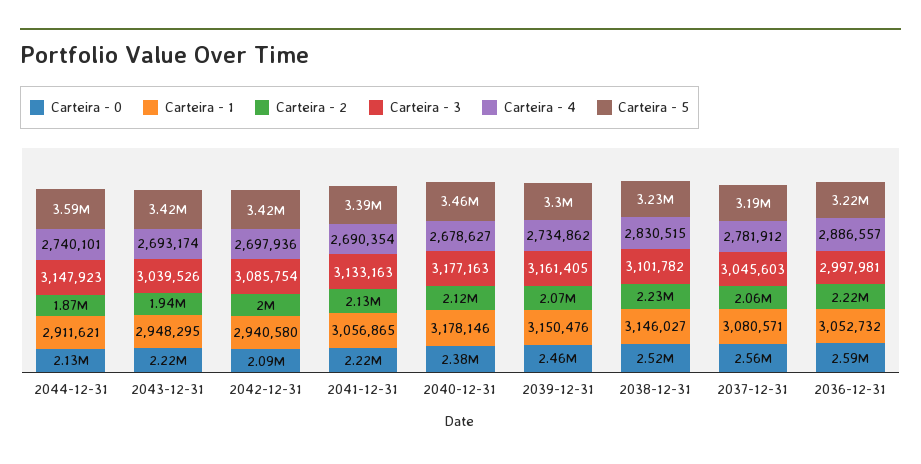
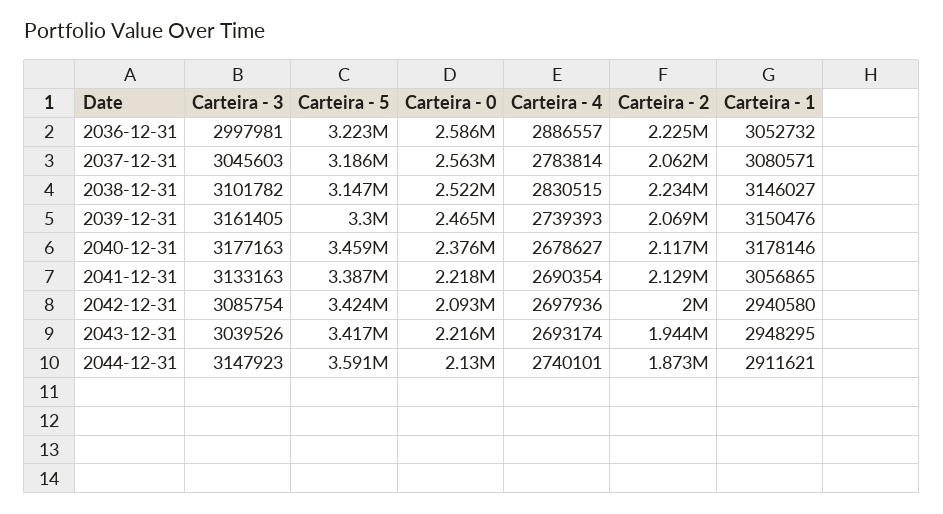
Carteira - 4, 2039-12-31: 2734862 -> 2739393
Carteira - 5, 2038-12-31: 3230000 -> 3147000
Carteira - 4, 2037-12-31: 2781912 -> 2783814

